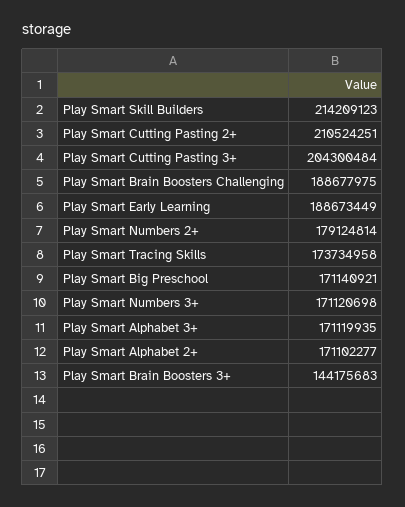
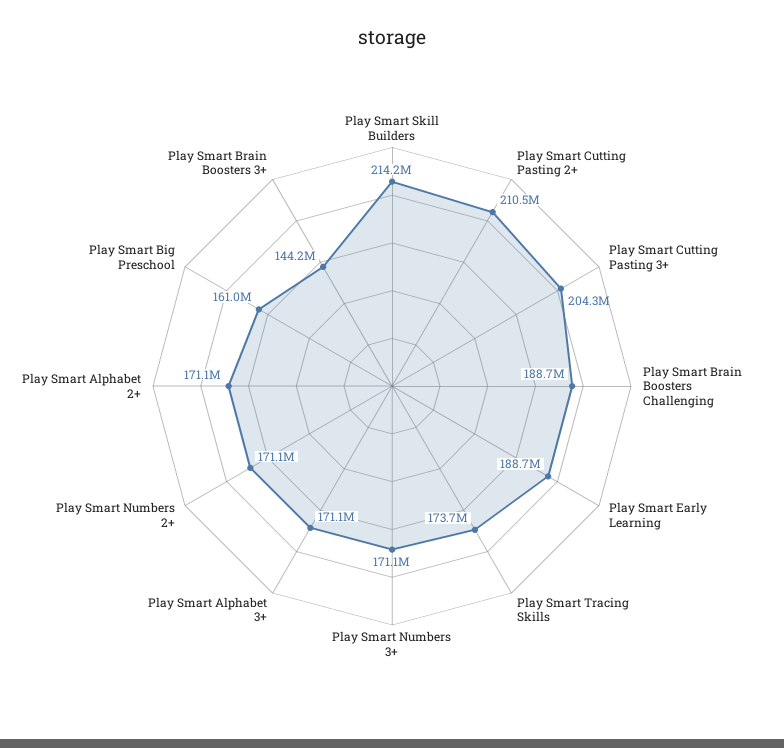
Play Smart Numbers 2+: 179124814 -> 171100000
Play Smart Big Preschool: 171140921 -> 161000000

